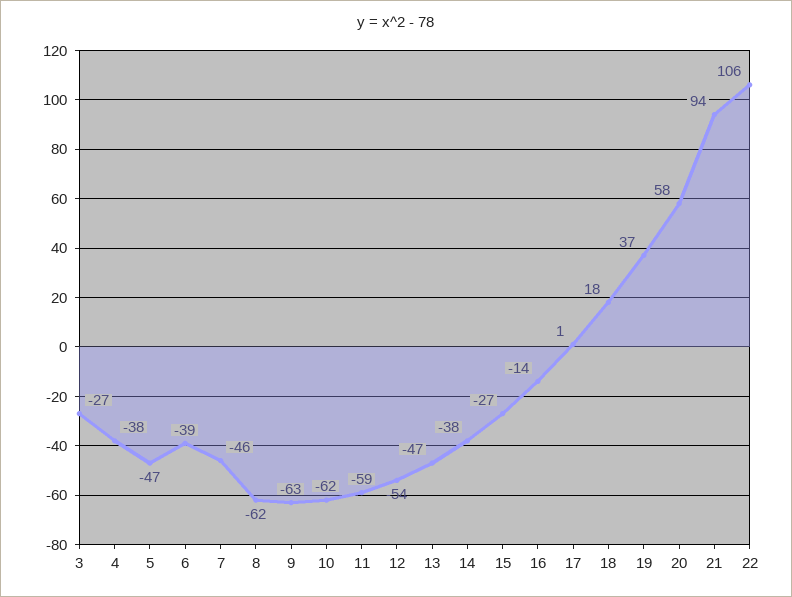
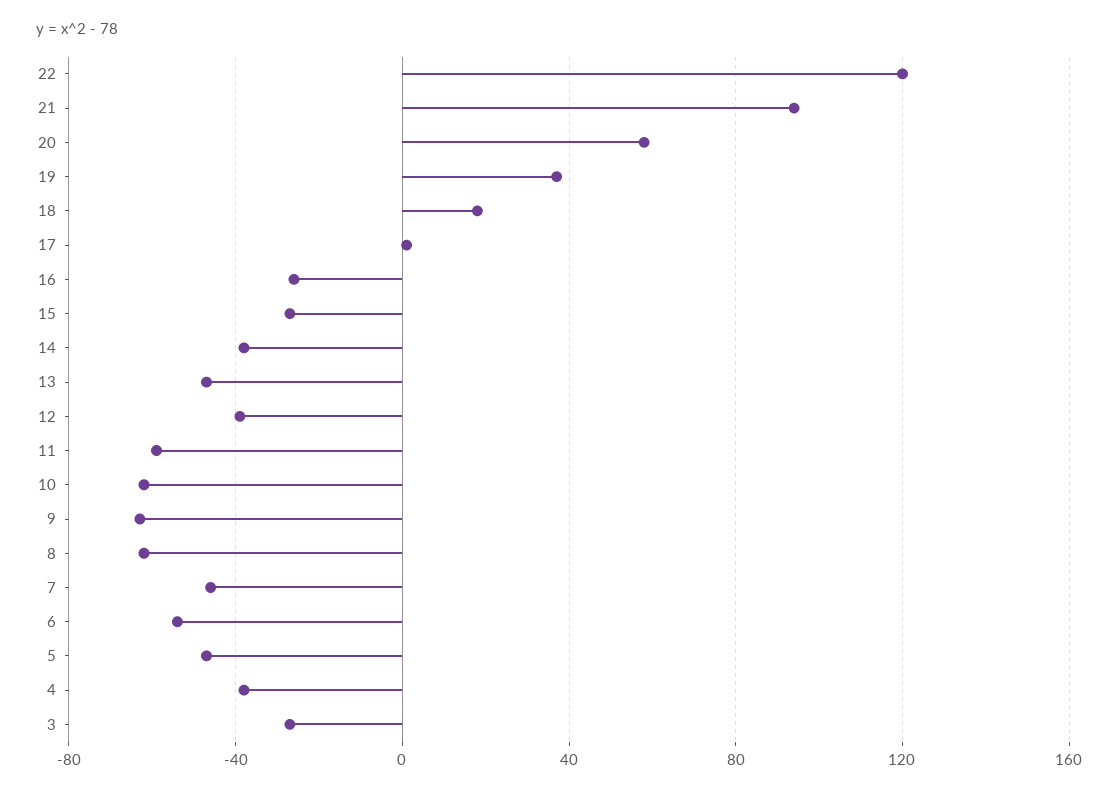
6: -39 -> -55
12: -54 -> -40
16: -14 -> -25
22: 106 -> 120

